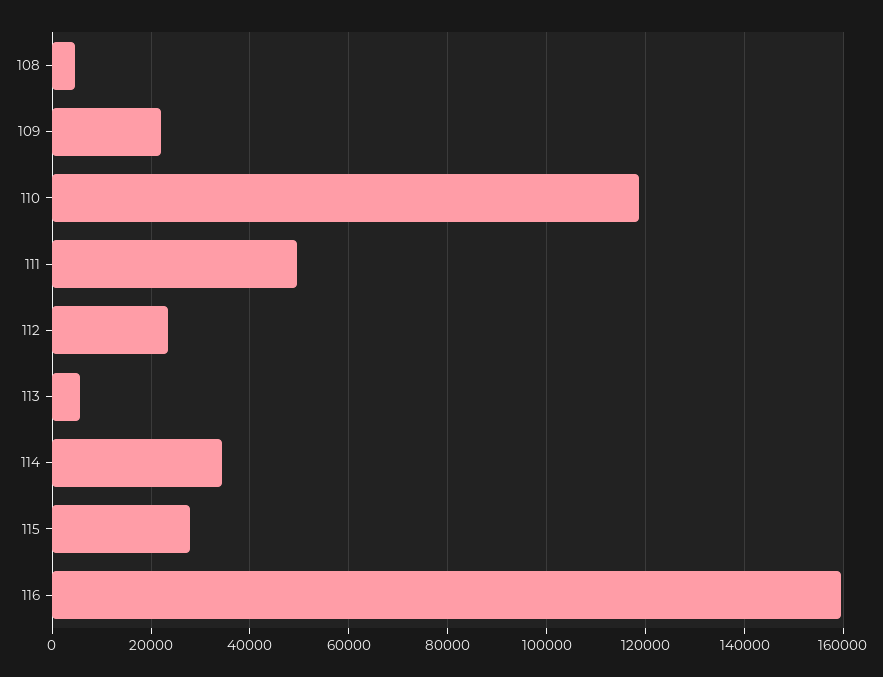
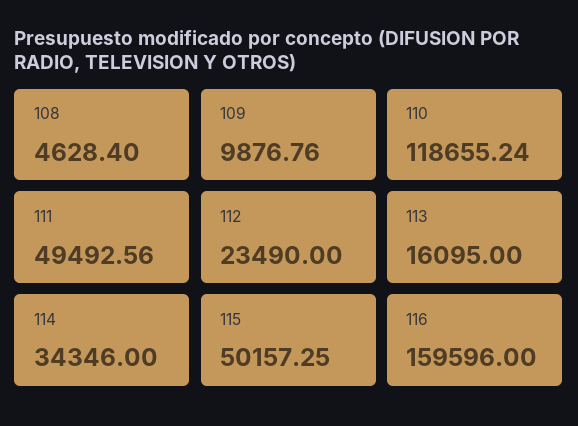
109: 22000 -> 9876.76
113: 6000 -> 16095
115: 28000 -> 50157.25

